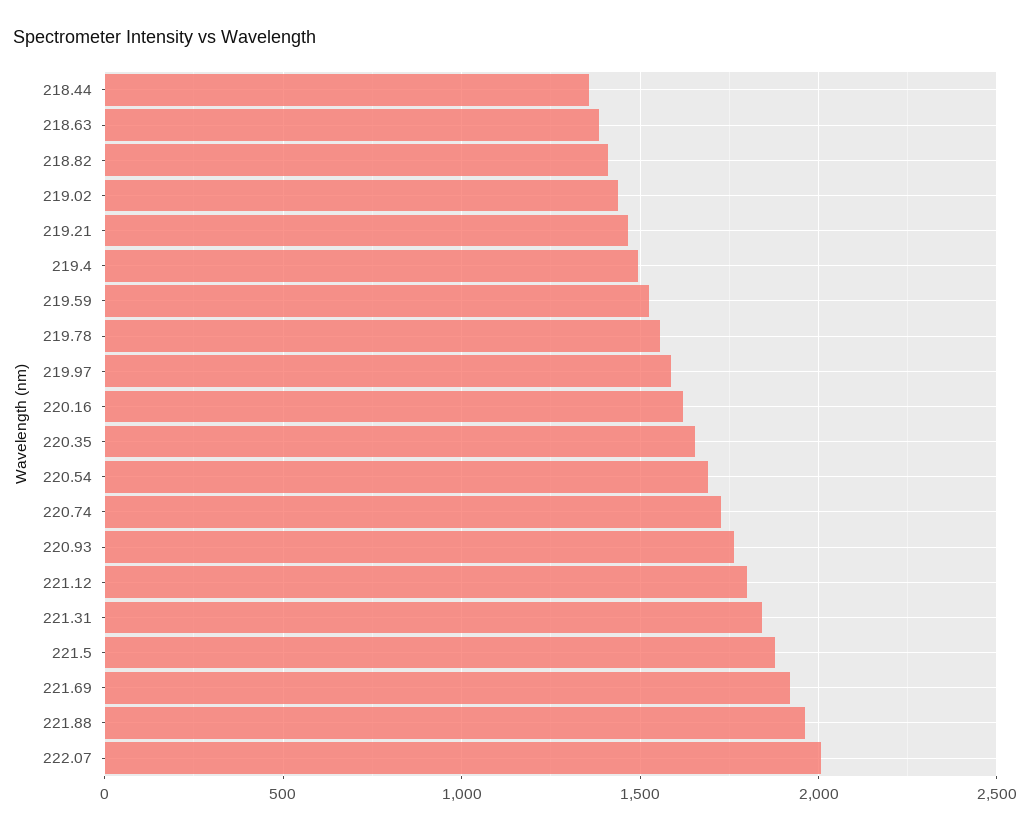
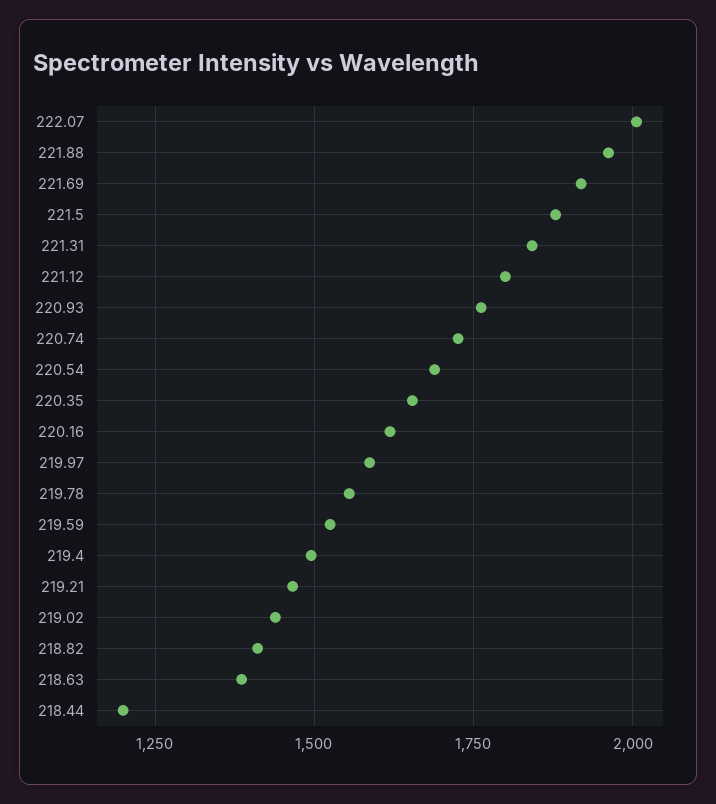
218.44: 1350 -> 1200

